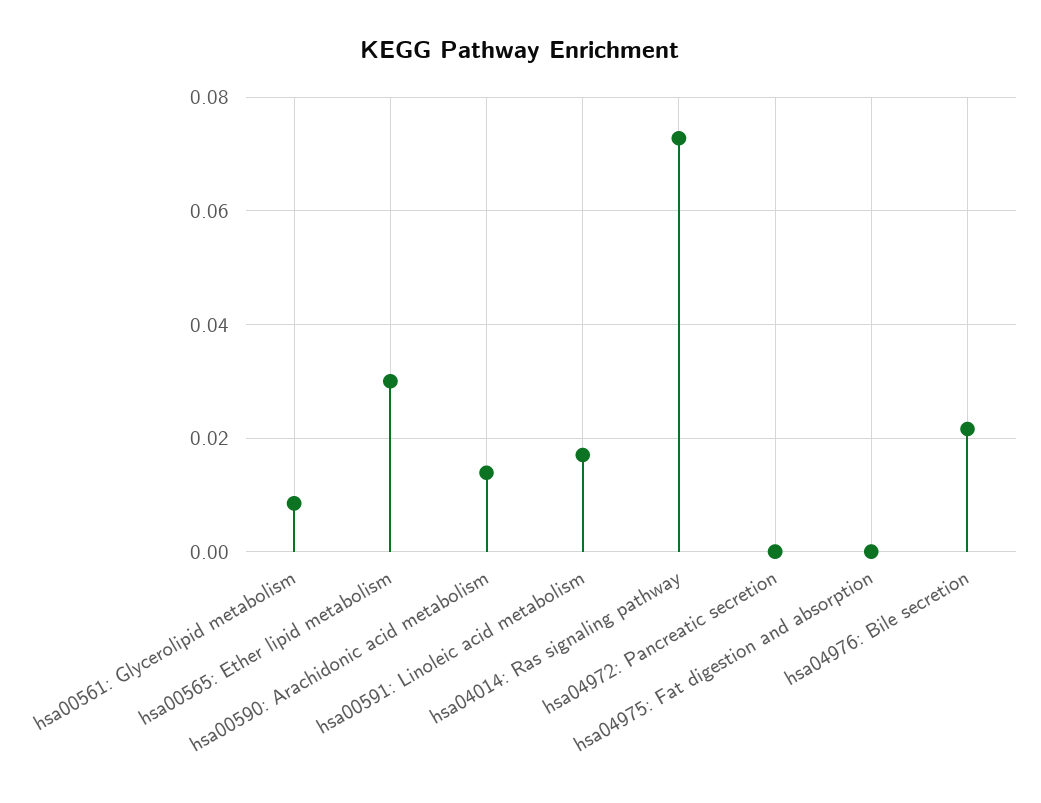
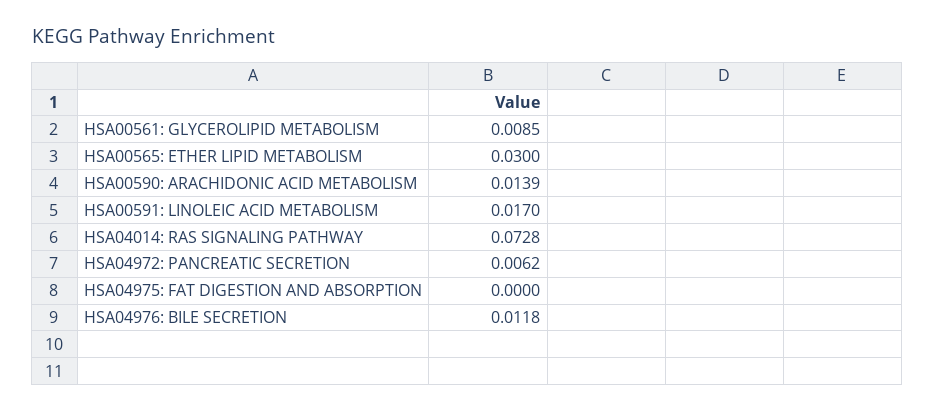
hsa04972: Pancreatic secretion: 0 -> 0.0062
hsa04976: Bile secretion: 0.022 -> 0.0118

